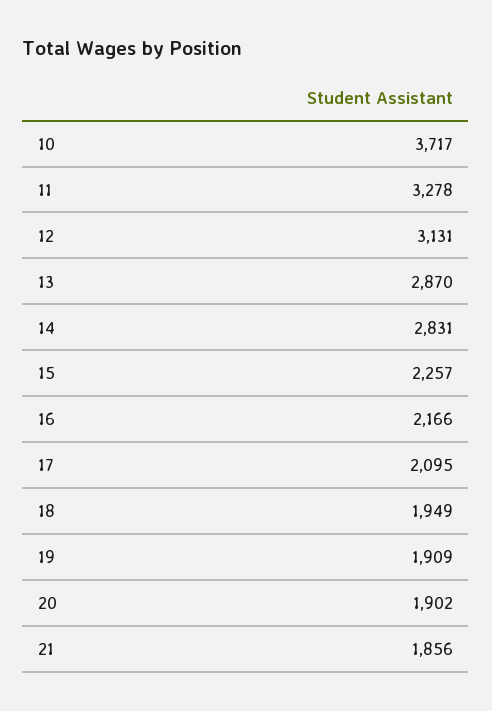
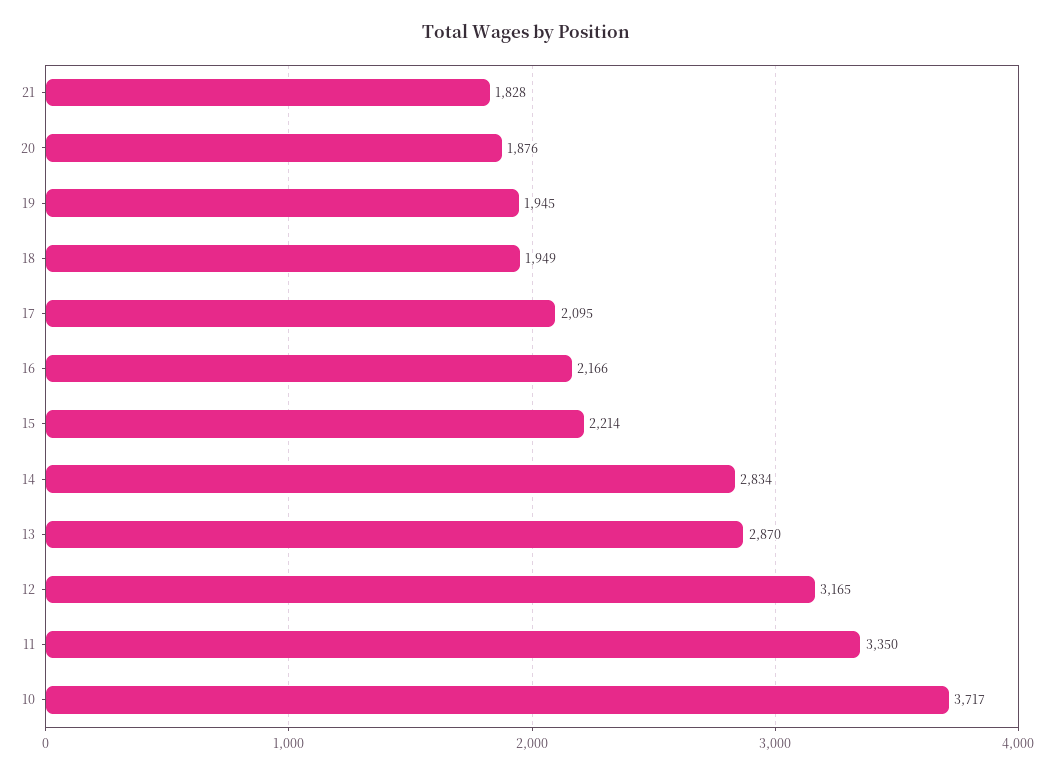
11: 3278 -> 3350
12: 3131 -> 3165
14: 2831 -> 2834
15: 2257 -> 2214
19: 1909 -> 1945
20: 1902 -> 1876
21: 1856 -> 1828

